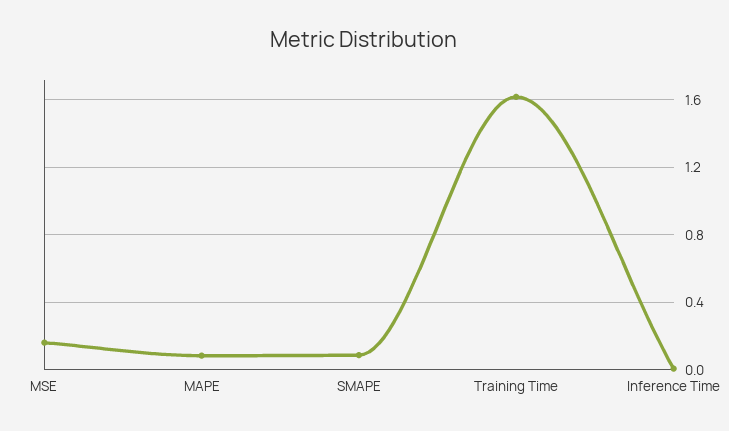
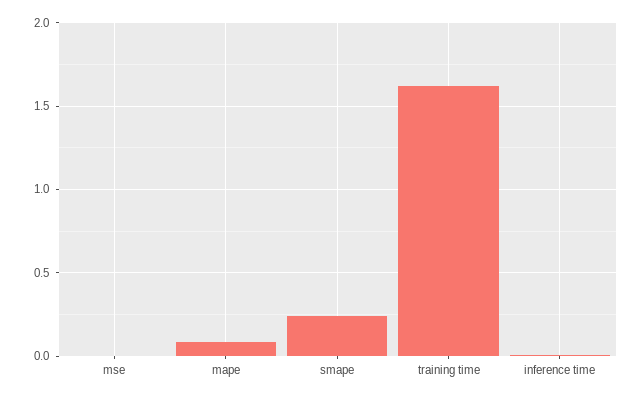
MSE: 0.15 -> 0
SMAPE: 0.1 -> 0.25

